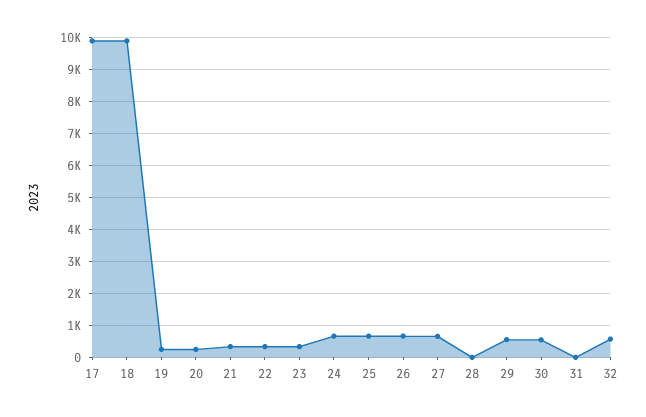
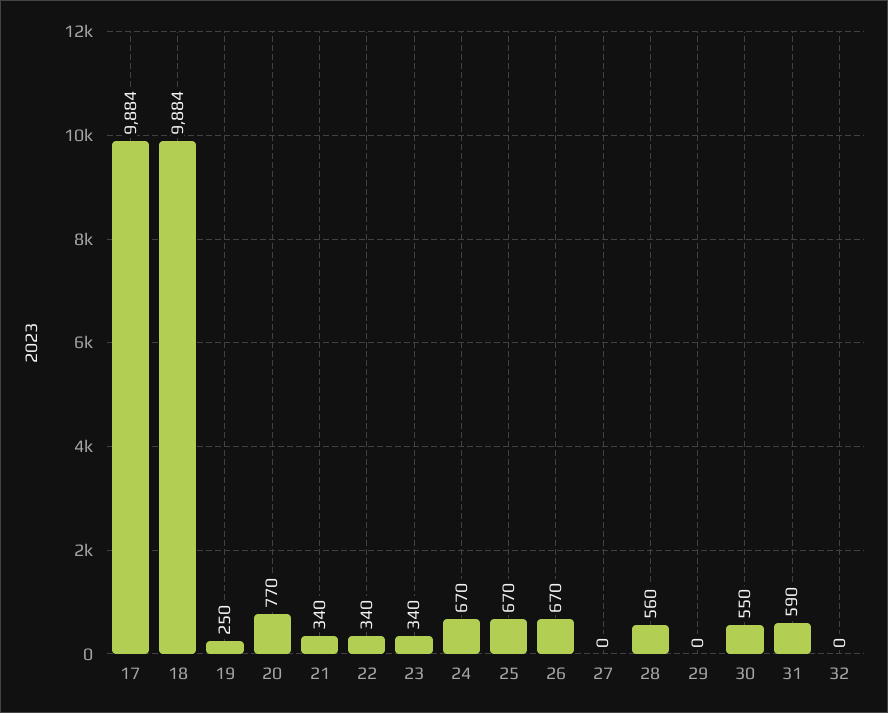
20: 200 -> 770
27: 600 -> 0
28: 0 -> 560
29: 600 -> 0
31: 0 -> 590
32: 600 -> 0

